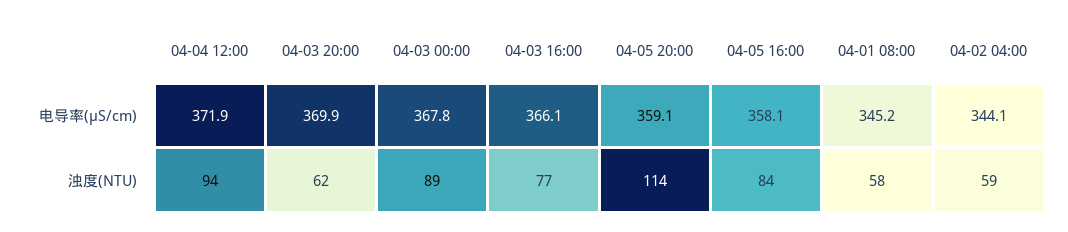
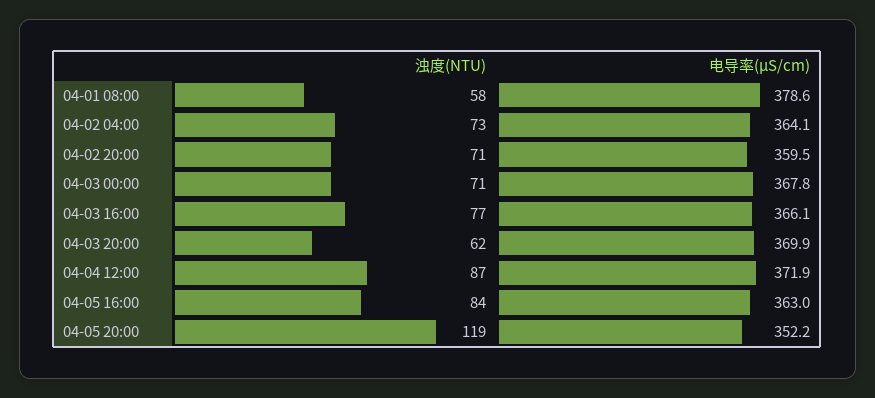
04-05 20:00, 电导率(μS/cm): 359.1 -> 352.2
04-05 16:00, 电导率(μS/cm): 358.1 -> 363
04-01 08:00, 电导率(μS/cm): 345.2 -> 378.6
04-02 04:00, 电导率(μS/cm): 344.1 -> 364.1
04-04 12:00, 浊度(NTU): 94 -> 87
04-03 00:00, 浊度(NTU): 89 -> 71
04-05 20:00, 浊度(NTU): 114 -> 119
04-02 04:00, 浊度(NTU): 59 -> 73
04-02 20:00, 浊度(NTU): none -> 71
04-02 20:00, 电导率(μS/cm): none -> 359.5

